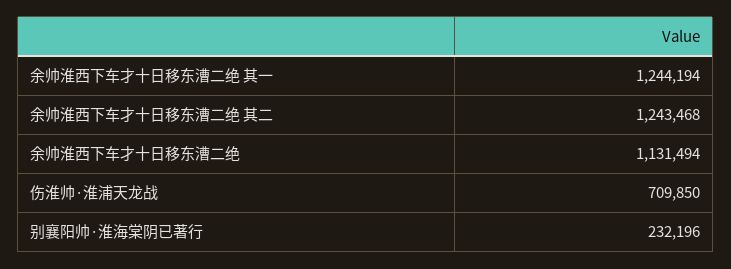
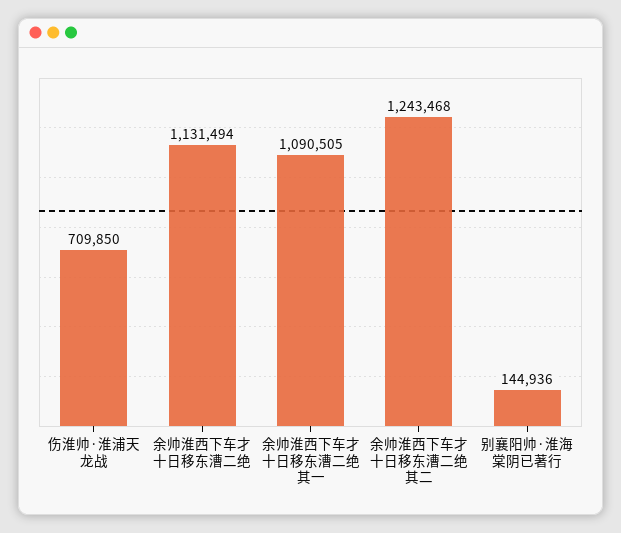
余帅淮西下车才十日移东漕二绝 其一: 1244194 -> 1090505
别襄阳帅·淮海棠阴已著行: 232196 -> 144936

